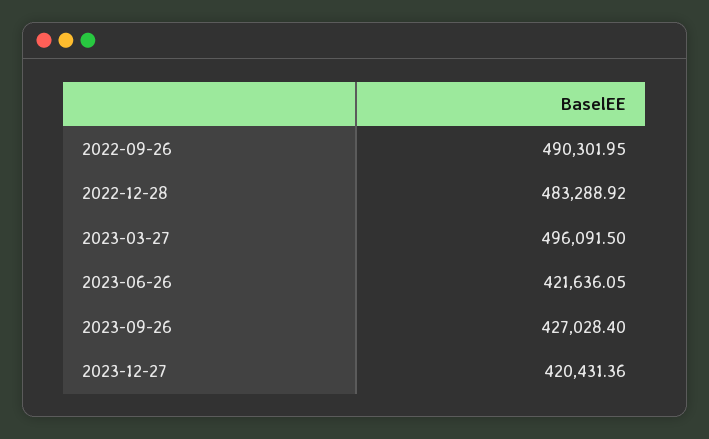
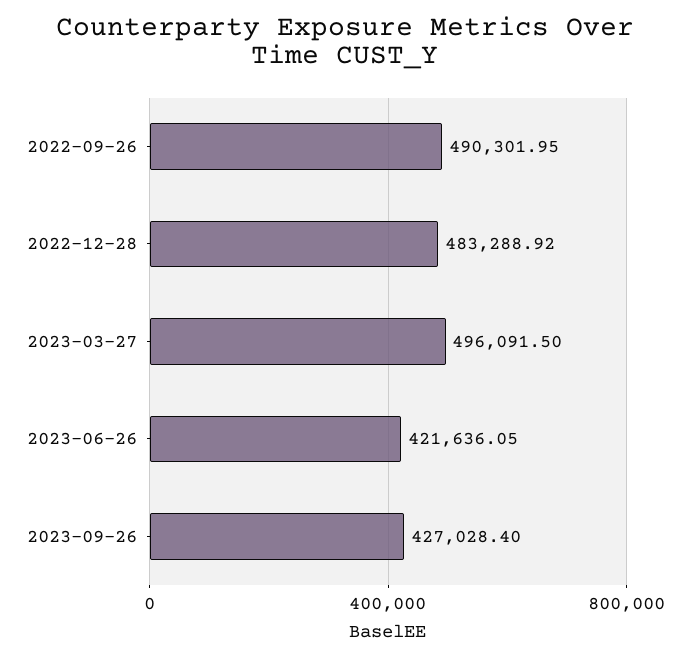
2023-12-27: 420431.36 -> none

